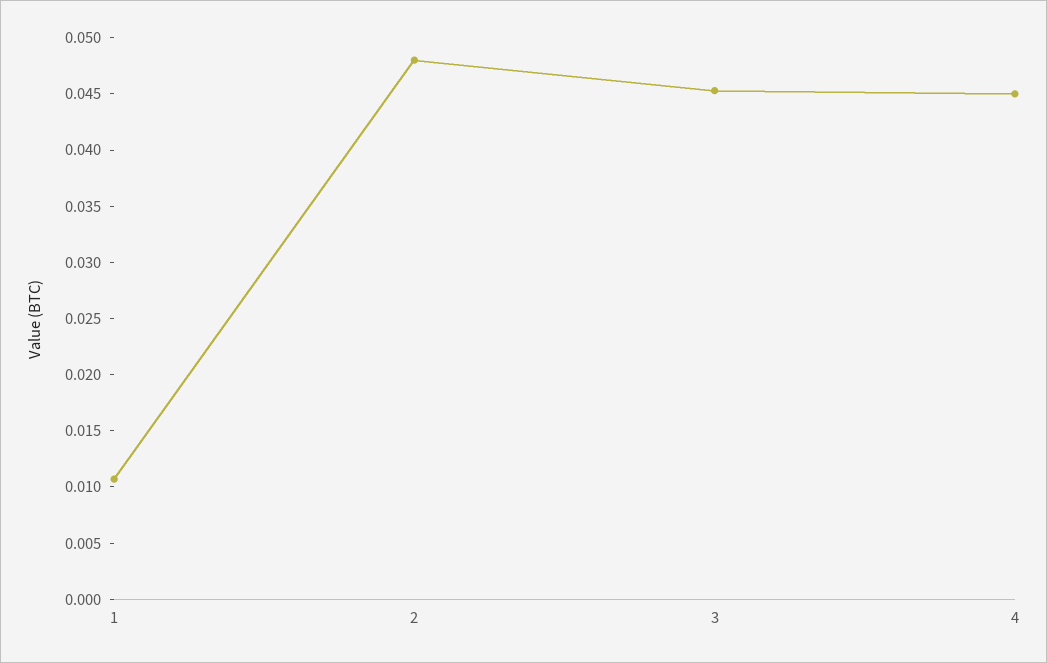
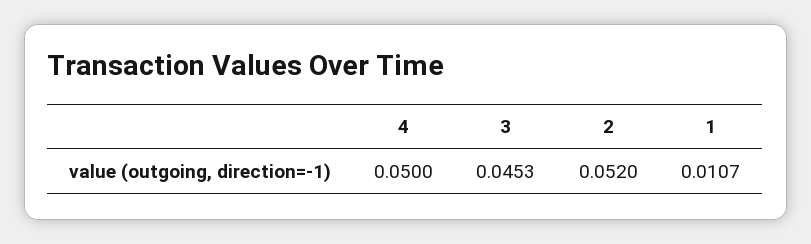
2: 0.048 -> 0.052
4: 0.045 -> 0.05

